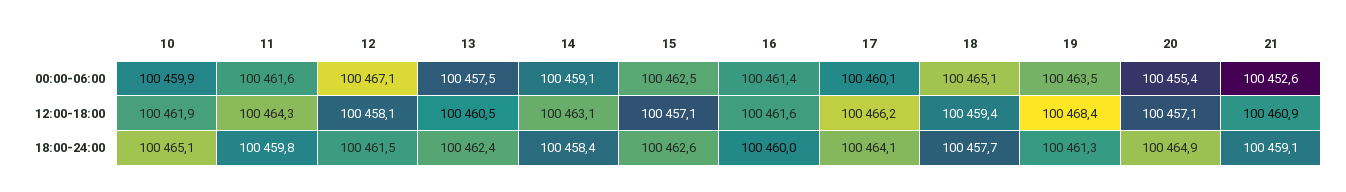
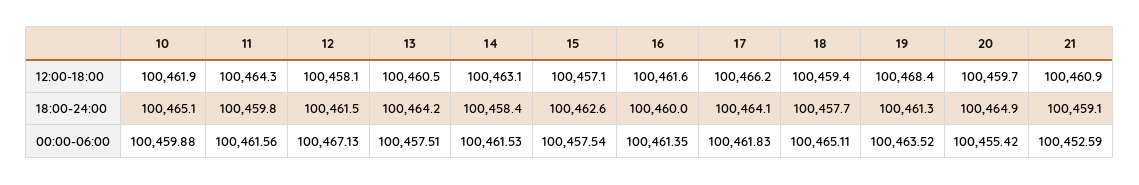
14, 00:00-06:00: 100459.1 -> 100461.53
15, 00:00-06:00: 100462.5 -> 100457.54
17, 00:00-06:00: 100460.1 -> 100461.83
20, 12:00-18:00: 100457.1 -> 100459.7
13, 18:00-24:00: 100462.4 -> 100464.2

